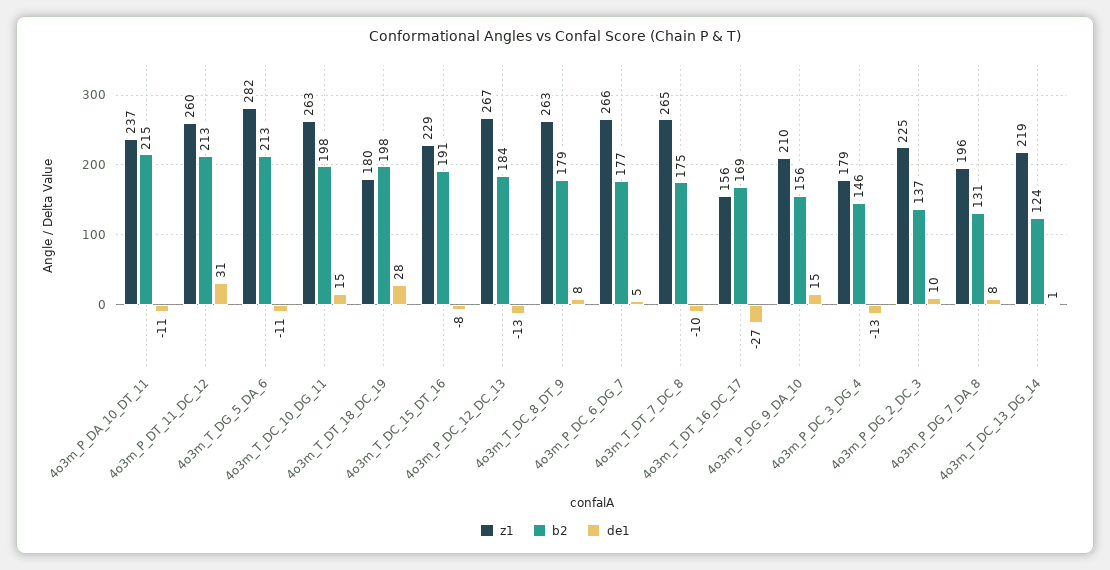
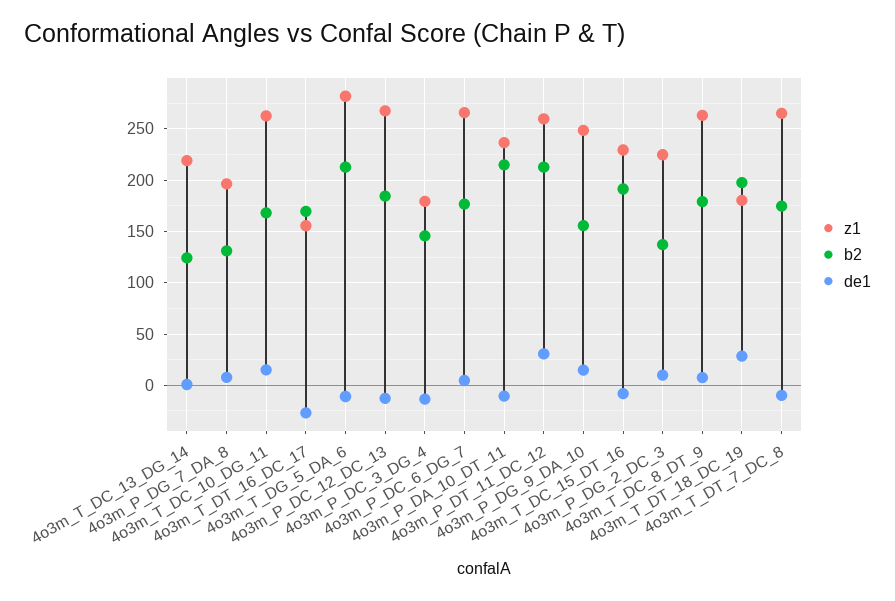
b2, 4o3m_T_DC_10_DG_11: 198 -> 170
z1, 4o3m_P_DG_9_DA_10: 210 -> 250

